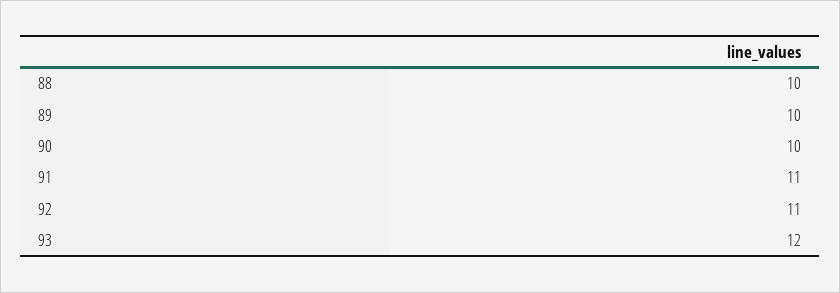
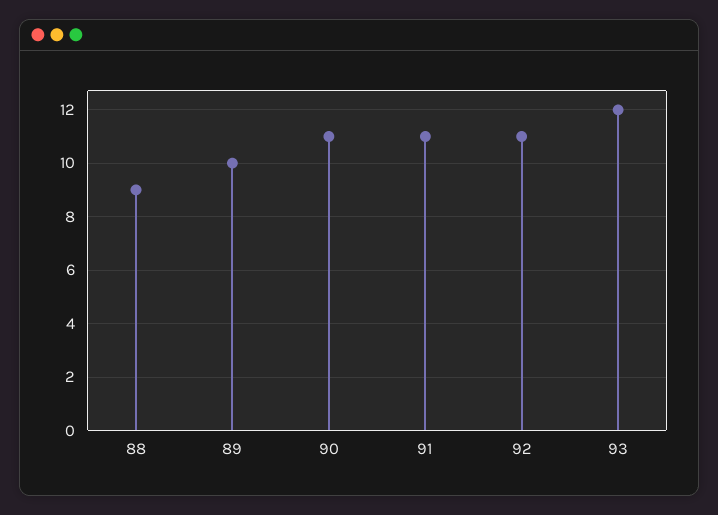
88: 10 -> 9
90: 10 -> 11

